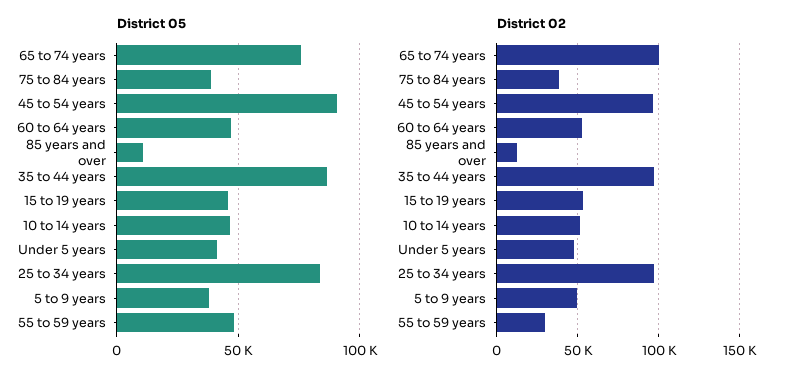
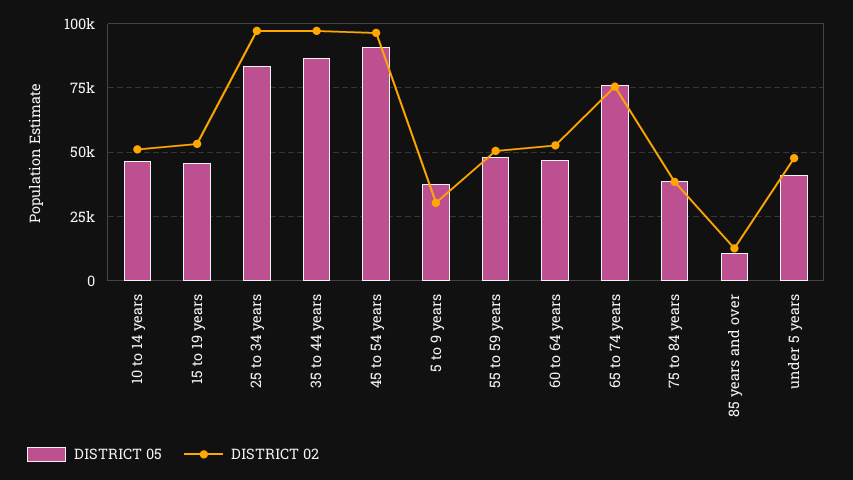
District 02, 65 to 74 years: 100000 -> 75000
District 02, 5 to 9 years: 50000 -> 30000
District 02, 55 to 59 years: 30000 -> 50000

